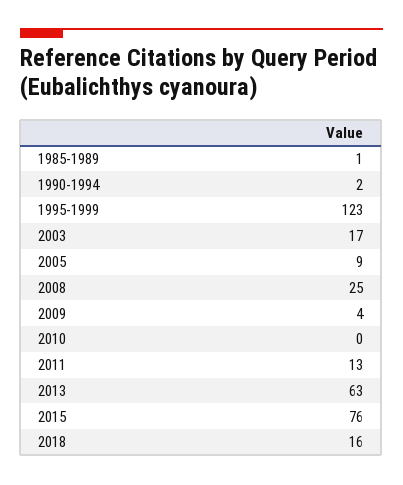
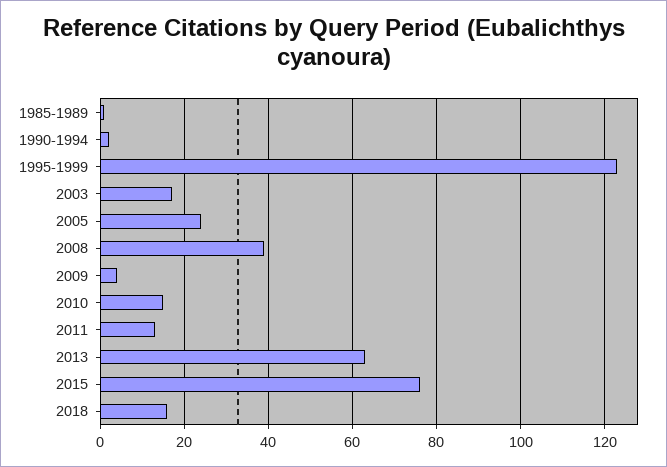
2005: 9 -> 25
2008: 25 -> 40
2010: 0 -> 15

